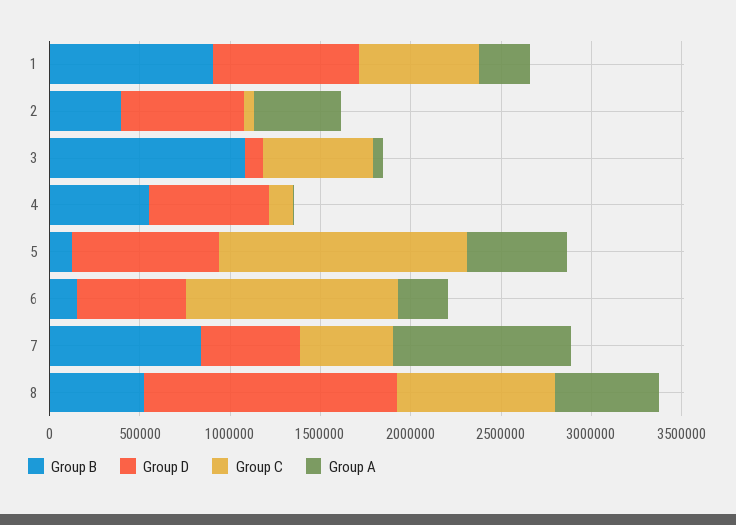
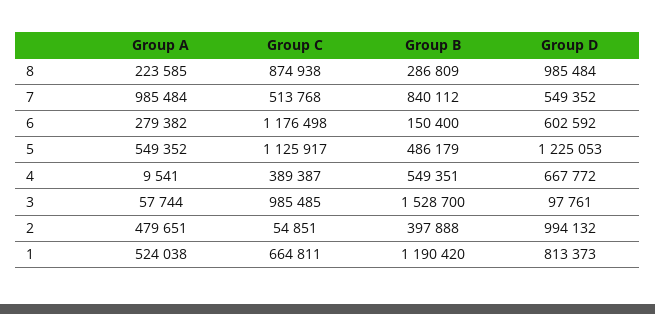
Group B, 1: 900000 -> 1190420
Group A, 1: 300000 -> 524038
Group D, 2: 700000 -> 994132
Group B, 3: 1100000 -> 1528700
Group C, 3: 600000 -> 985485
Group C, 4: 100000 -> 389387
Group B, 5: 100000 -> 486179
Group D, 5: 800000 -> 1225053
Group C, 5: 1400000 -> 1125917
Group B, 8: 500000 -> 286809
Group D, 8: 1400000 -> 985484
Group A, 8: 600000 -> 223585

